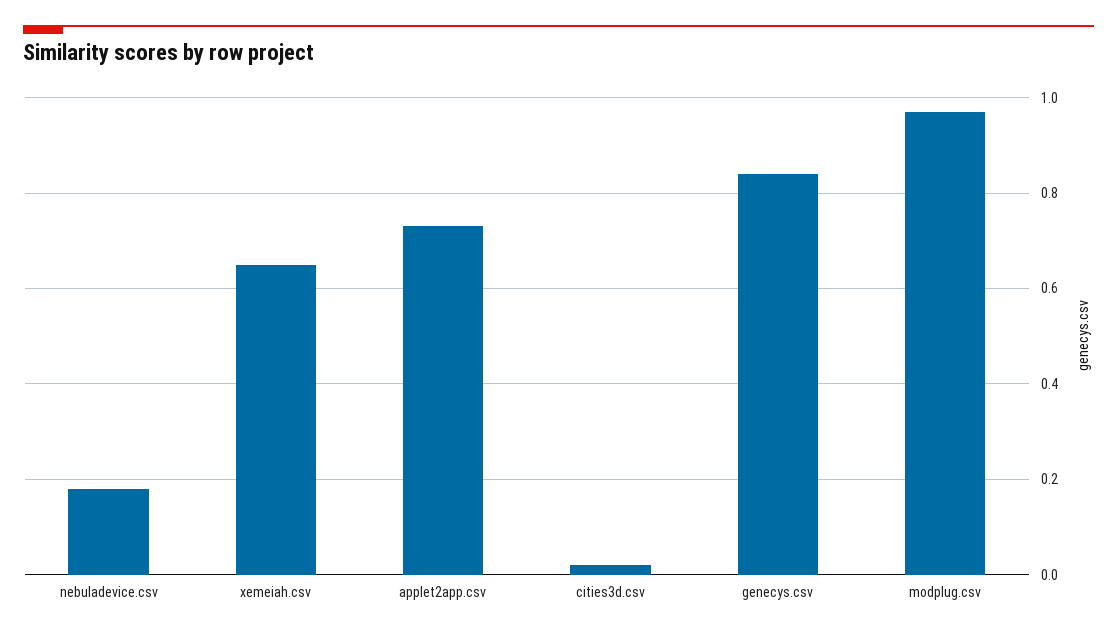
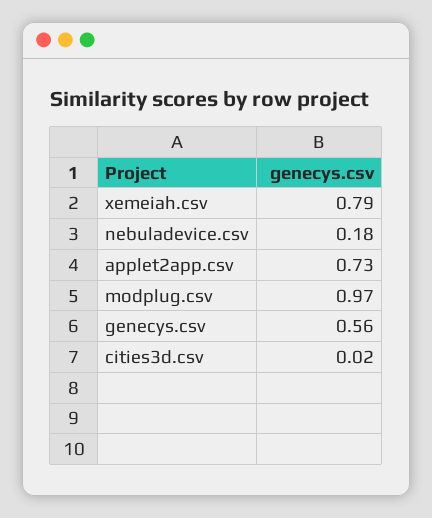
xemeiah.csv: 0.65 -> 0.79
genecys.csv: 0.85 -> 0.56

